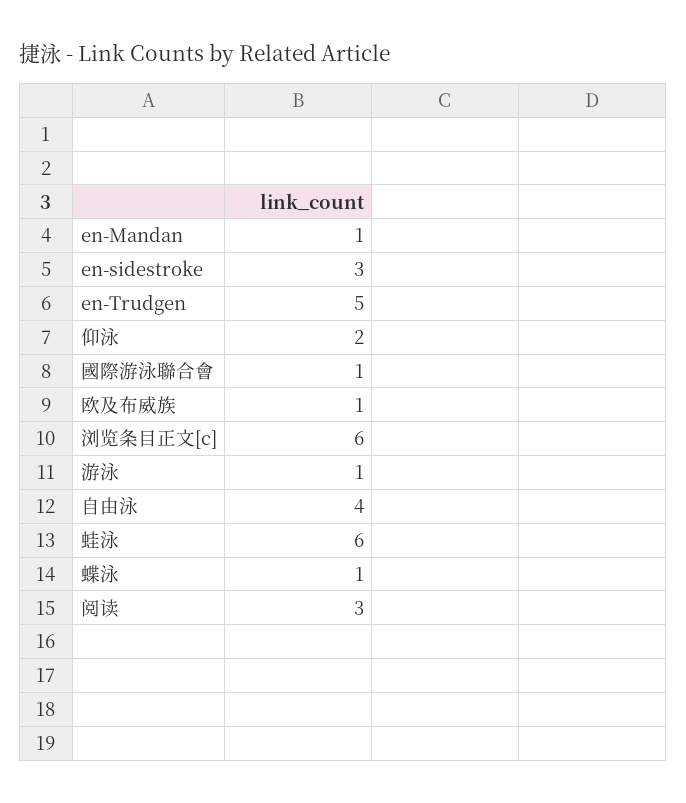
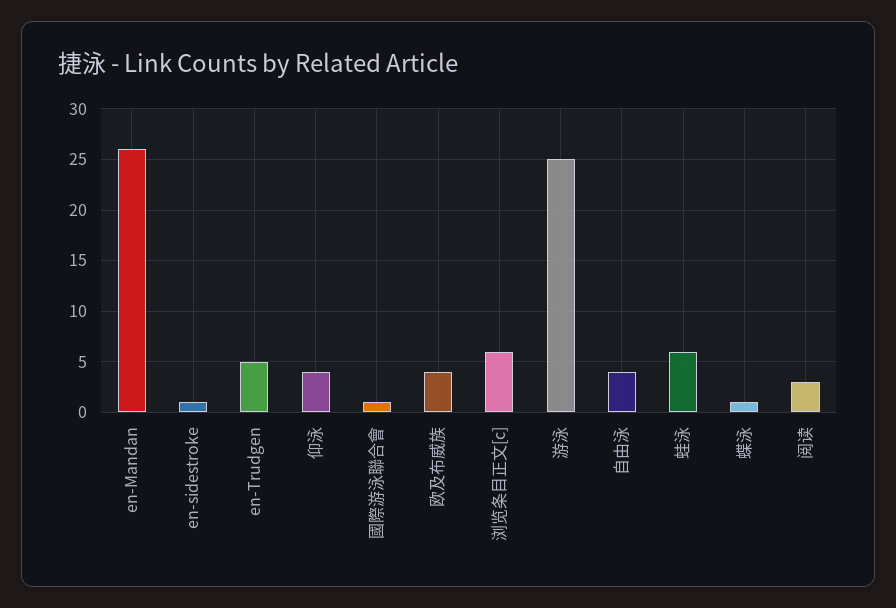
en-Mandan: 1 -> 26
en-sidestroke: 3 -> 1
仰泳: 2 -> 4
欧及布威族: 1 -> 4
游泳: 1 -> 25

